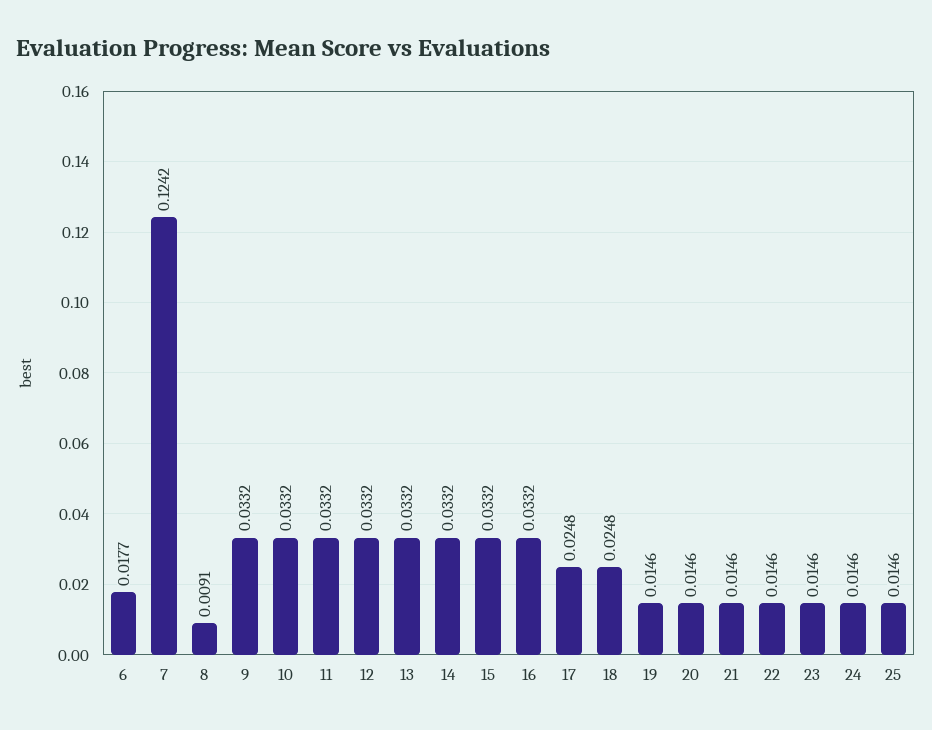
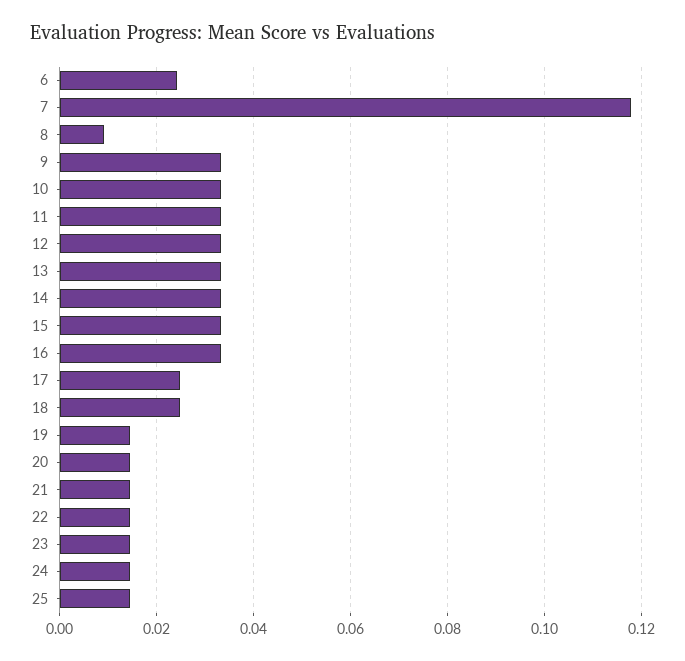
6: 0.0177 -> 0.024
7: 0.1242 -> 0.118

